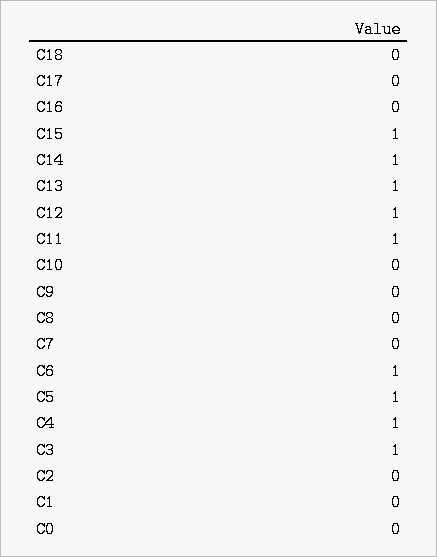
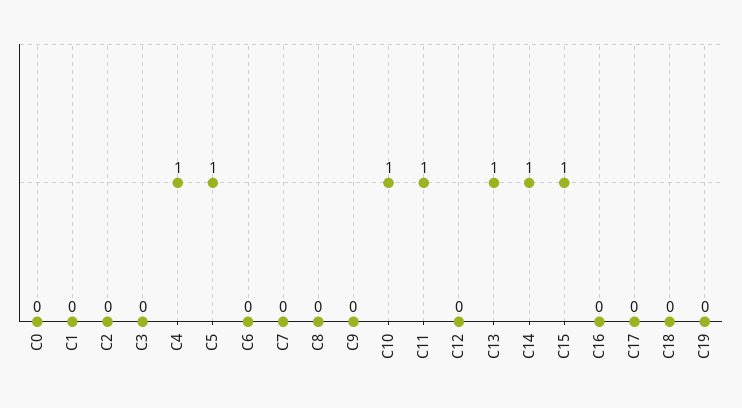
C12: 1 -> 0
C10: 0 -> 1
C6: 1 -> 0
C3: 1 -> 0
C19: none -> 0

